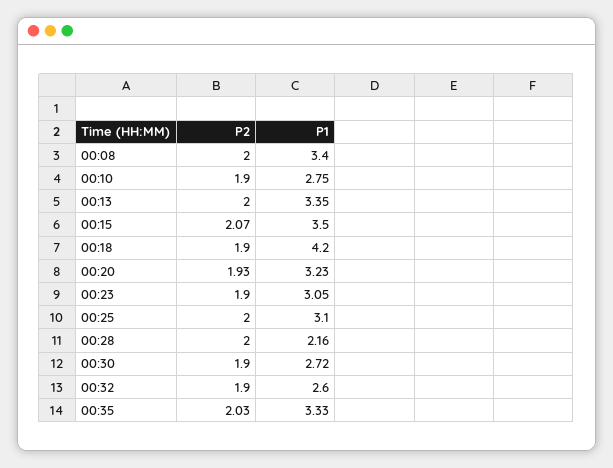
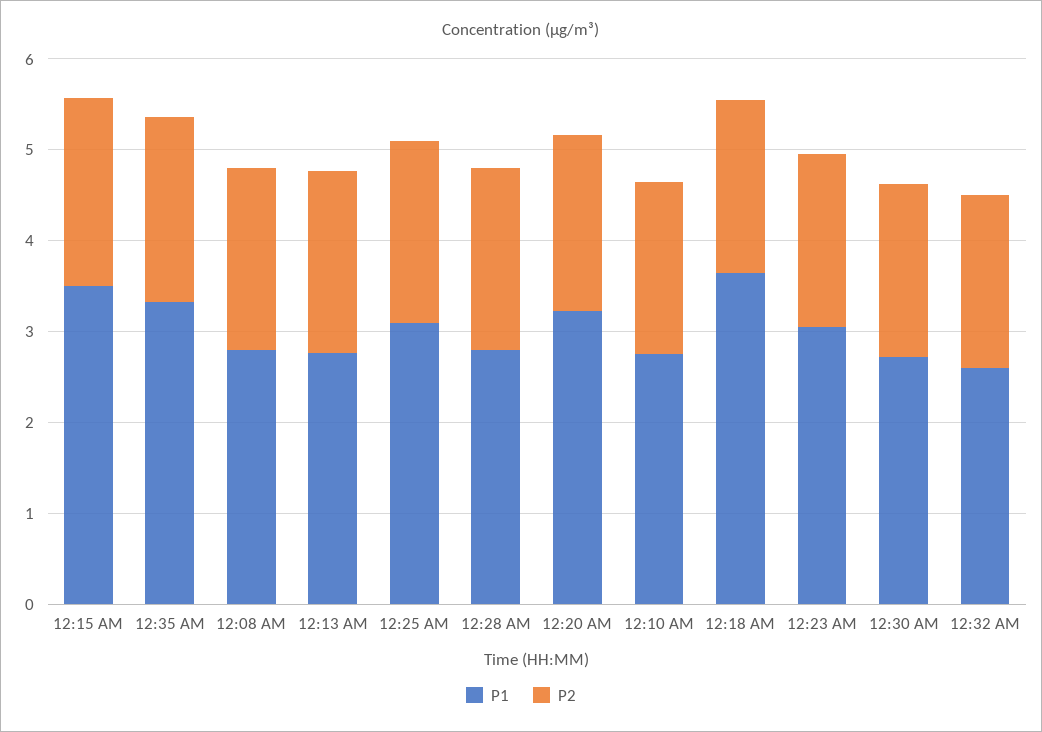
P1, 00:08: 3.4 -> 2.8
P1, 00:13: 3.35 -> 2.8
P1, 00:18: 4.2 -> 3.6
P1, 00:28: 2.16 -> 2.8

